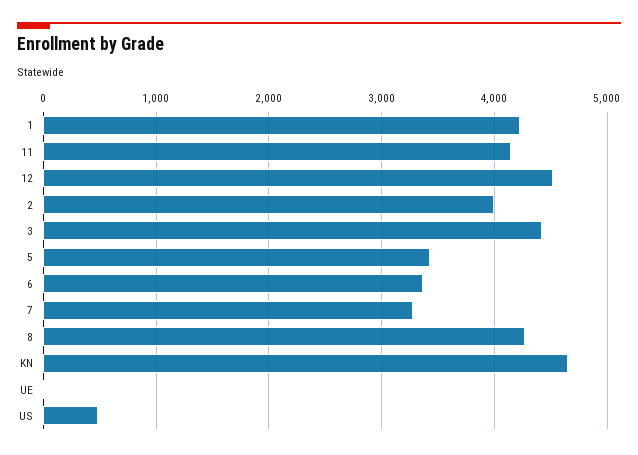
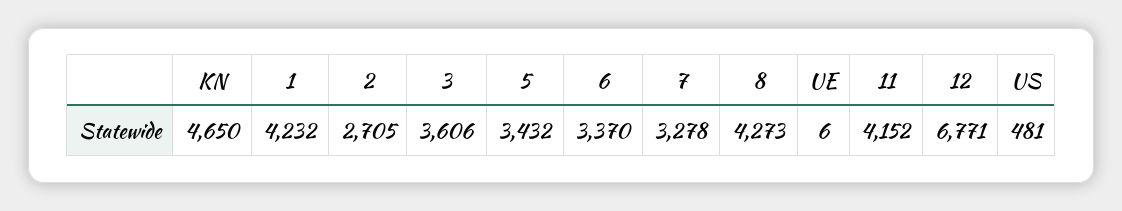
12: 4500 -> 6771
2: 4000 -> 2705
3: 4400 -> 3606

